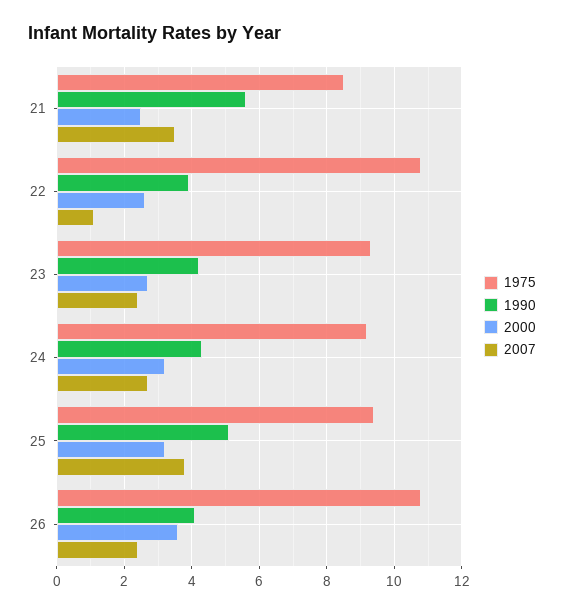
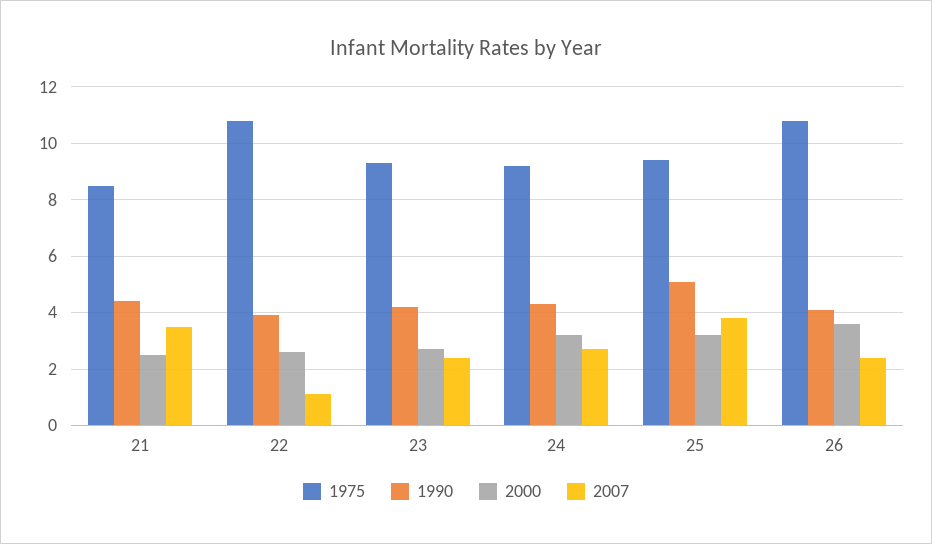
1990, 21: 5.5 -> 4.5

